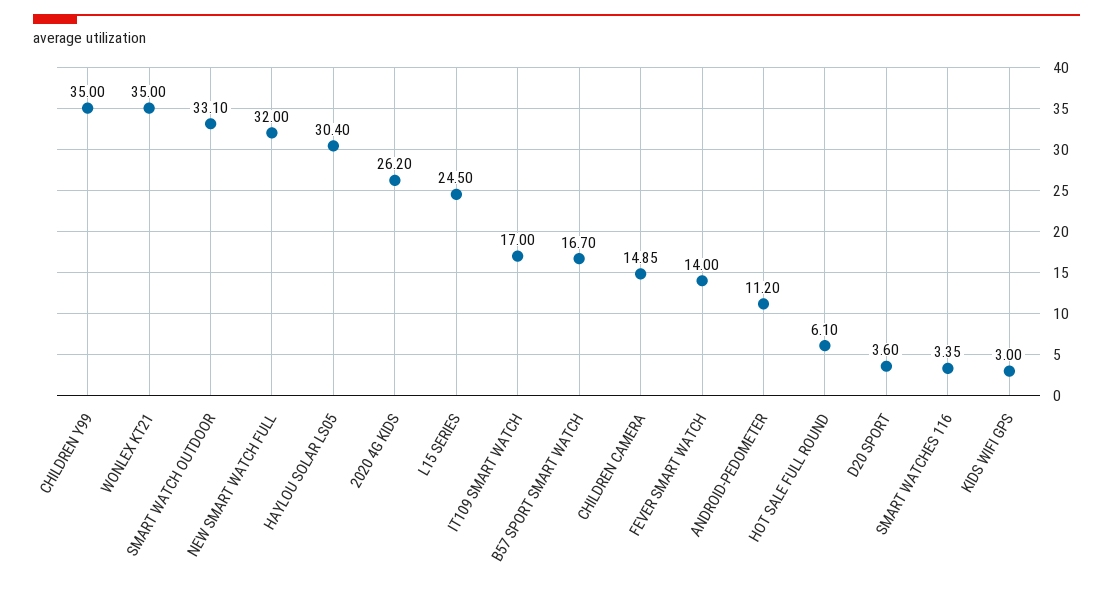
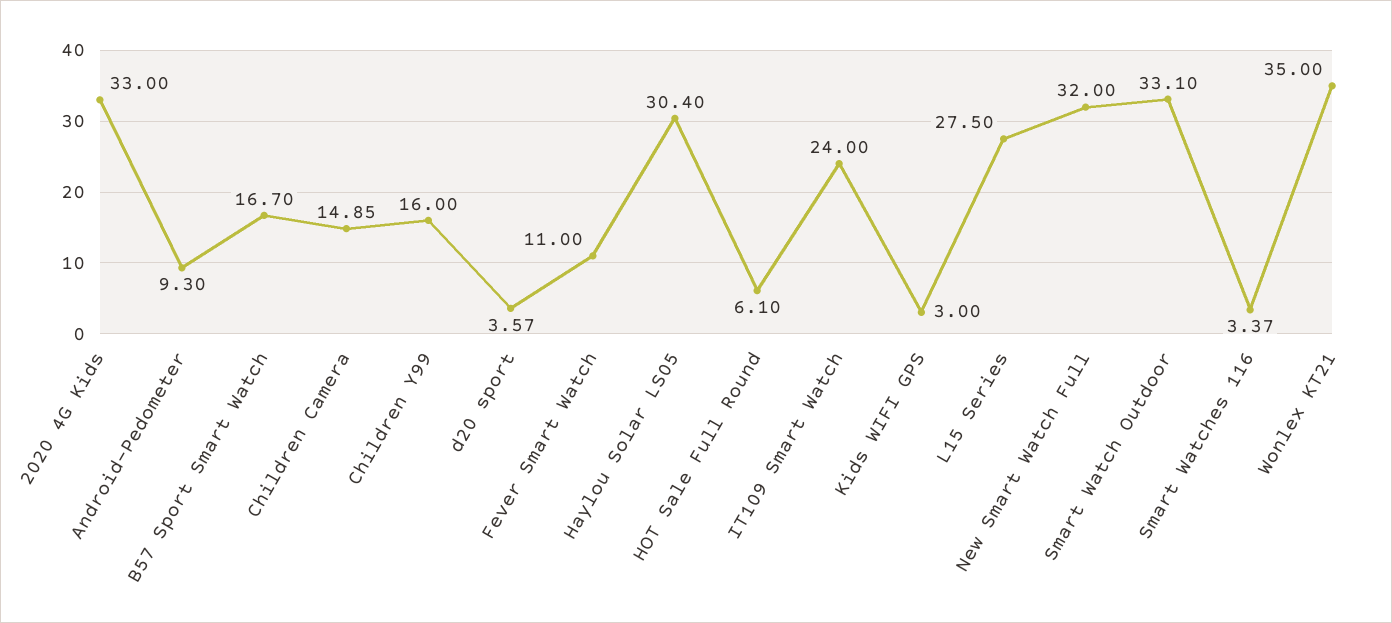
CHILDREN Y99: 35 -> 16
2020 4G KIDS: 26.2 -> 33
L15 SERIES: 24.5 -> 27.5
IT109 SMART WATCH: 17 -> 24
FEVER SMART WATCH: 14 -> 11
ANDROID-PEDOMETER: 11.2 -> 9.3
D20 SPORT: 3.6 -> 3.57
SMART WATCHES 116: 3.35 -> 3.37

